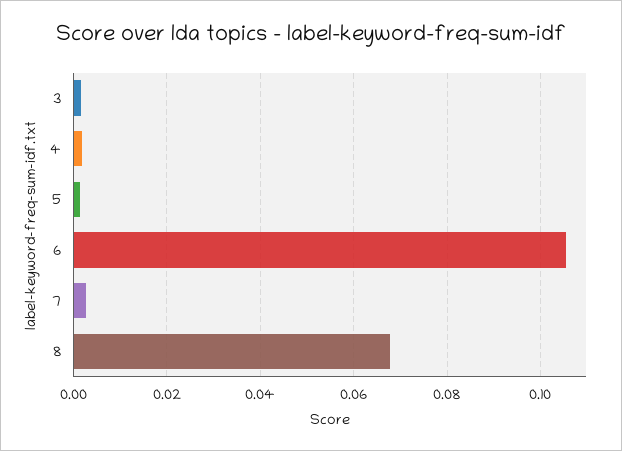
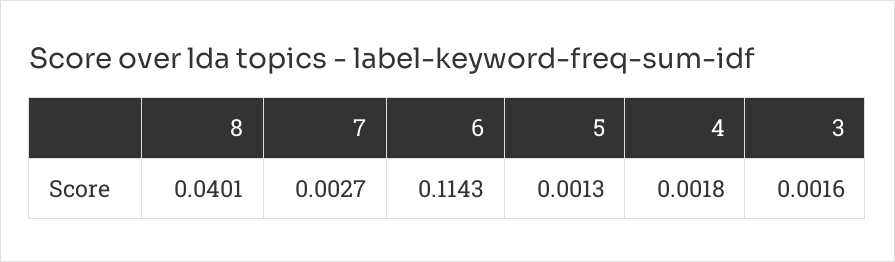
6: 0.106 -> 0.1143
8: 0.068 -> 0.0401

